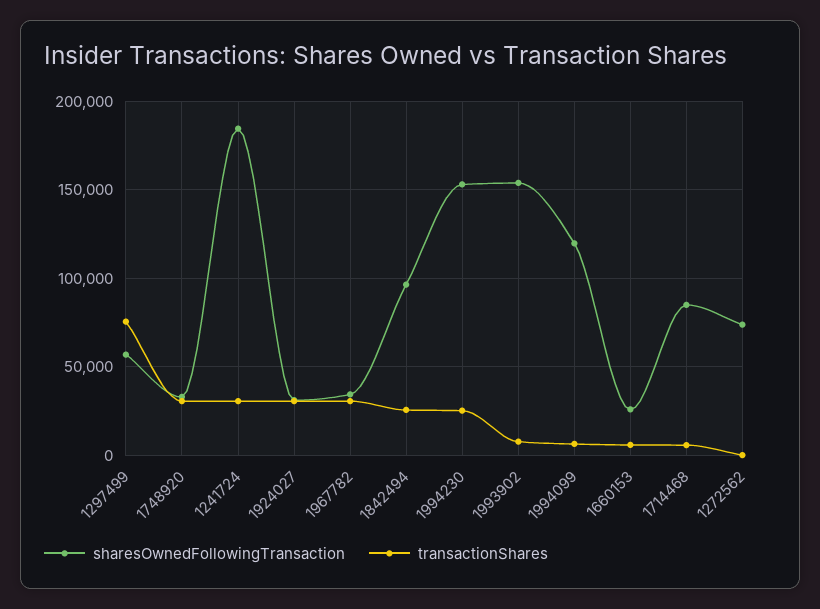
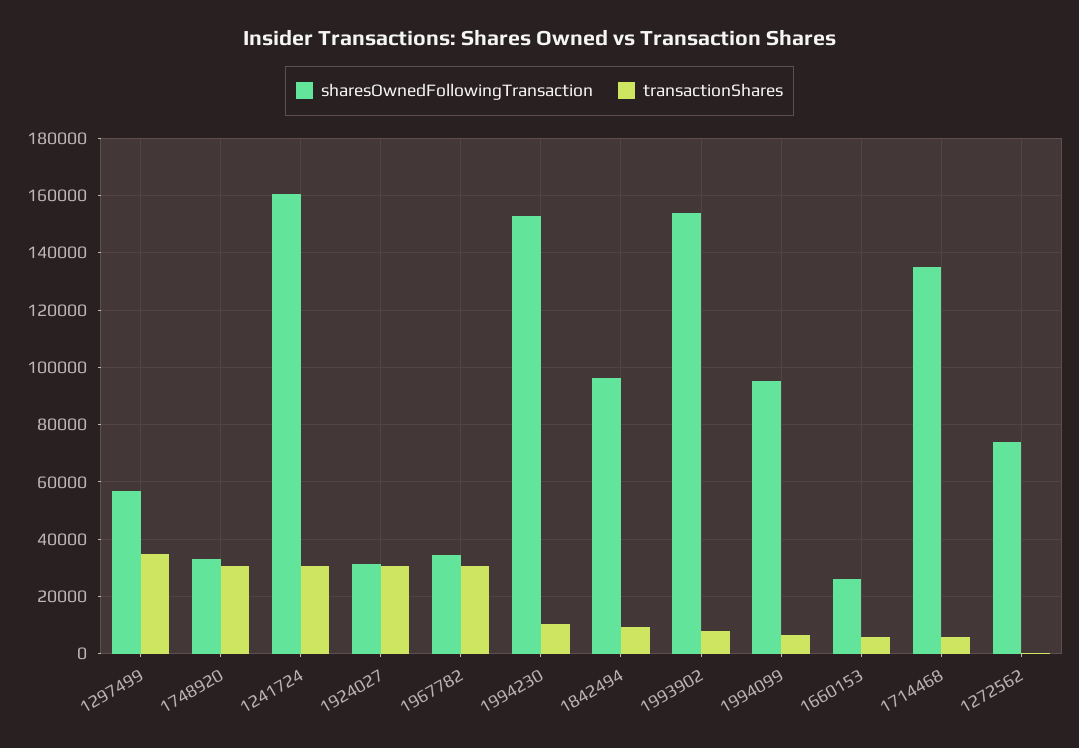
transactionShares, 1297499: 75000 -> 35000
sharesOwnedFollowingTransaction, 1241724: 185000 -> 160000
transactionShares, 1842494: 25000 -> 10000
transactionShares, 1994230: 25000 -> 10000
sharesOwnedFollowingTransaction, 1994099: 120000 -> 95000
sharesOwnedFollowingTransaction, 1714468: 85000 -> 135000

